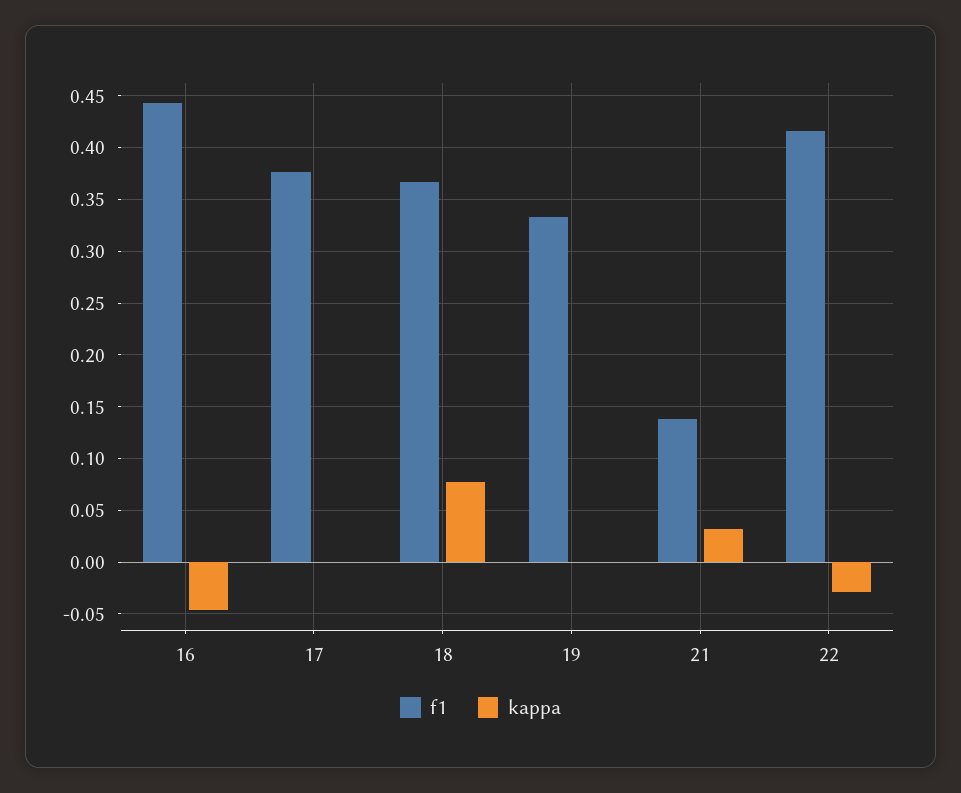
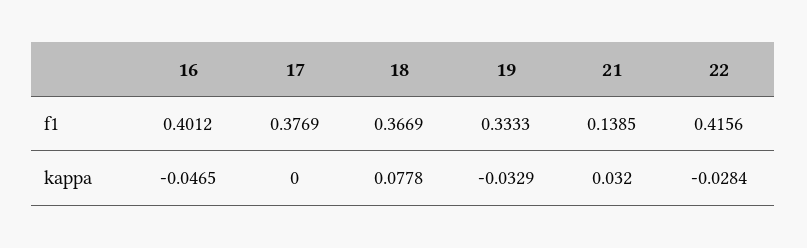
f1, 16: 0.44 -> 0.4012
kappa, 19: 0 -> -0.0329

